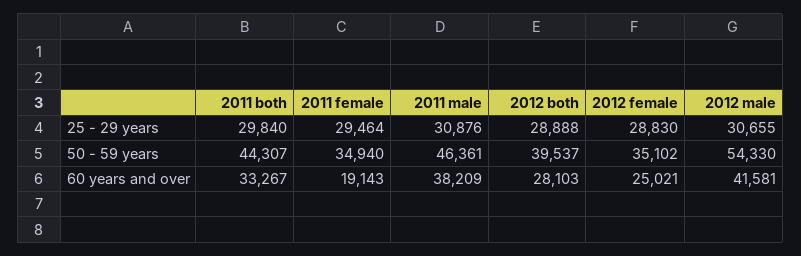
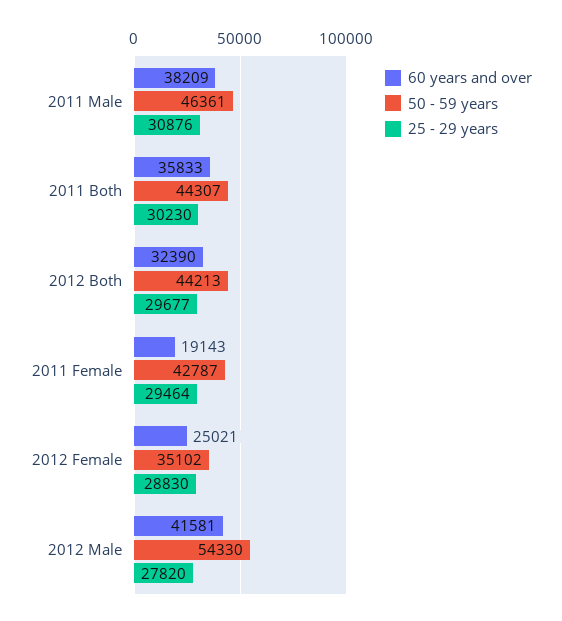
25 - 29 years, 2011 both: 29840 -> 30230
25 - 29 years, 2012 both: 28888 -> 29677
25 - 29 years, 2012 male: 30655 -> 27820
50 - 59 years, 2011 female: 34940 -> 42787
50 - 59 years, 2012 both: 39537 -> 44213
60 years and over, 2011 both: 33267 -> 35833
60 years and over, 2012 both: 28103 -> 32390

